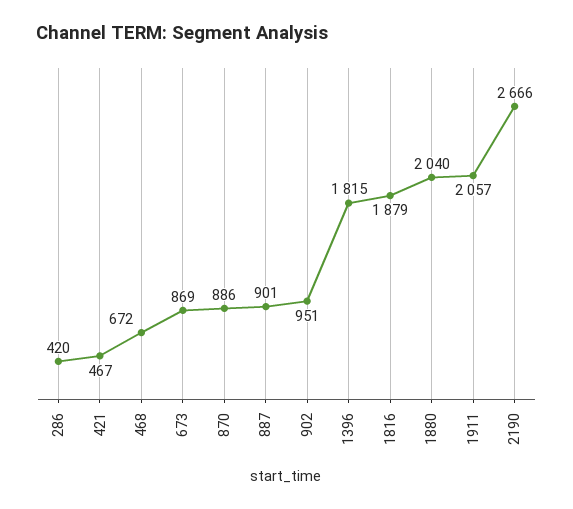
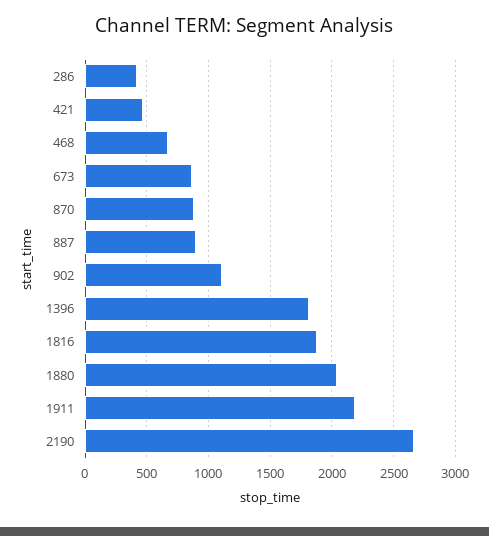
902: 951 -> 1100
1911: 2057 -> 2200

